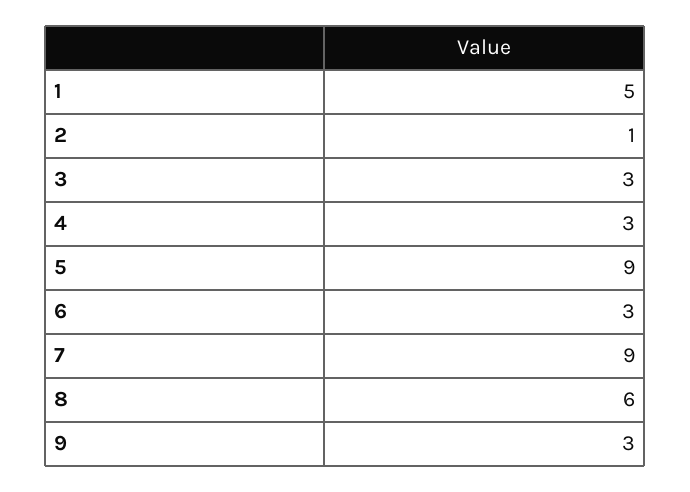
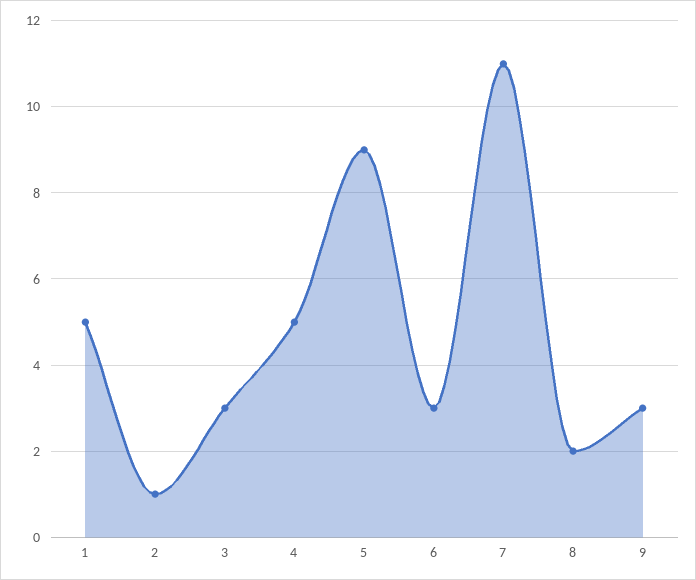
4: 3 -> 5
7: 9 -> 11
8: 6 -> 2

